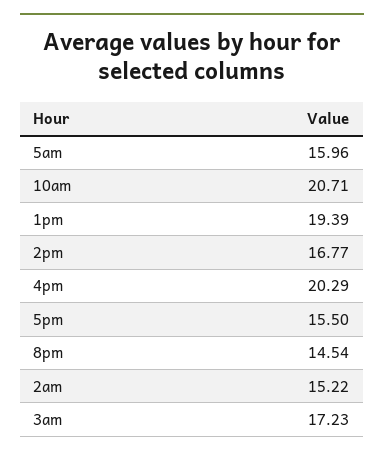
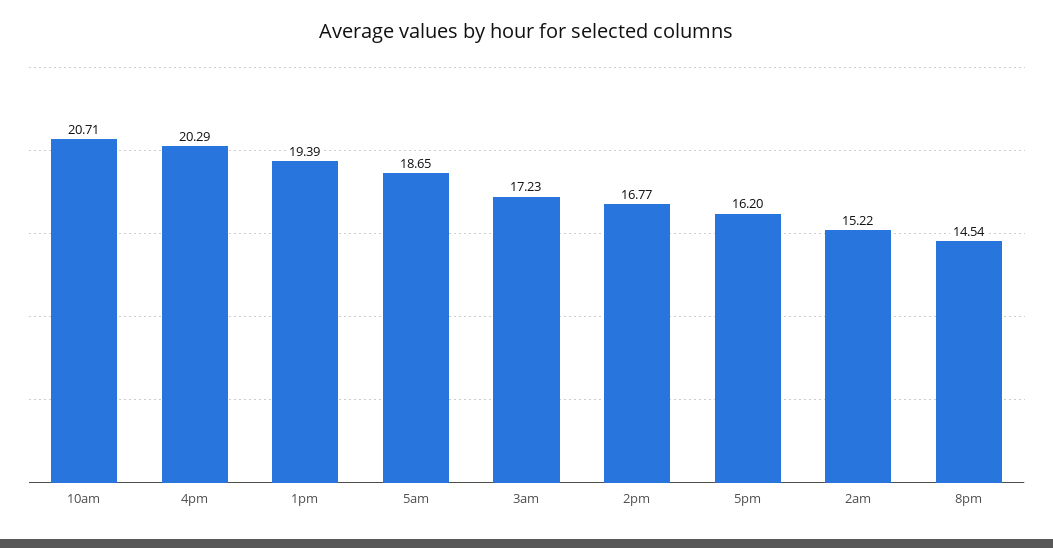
5am: 15.96 -> 18.65
5pm: 15.5 -> 16.2

